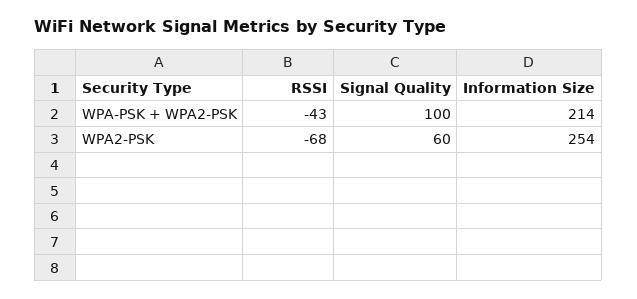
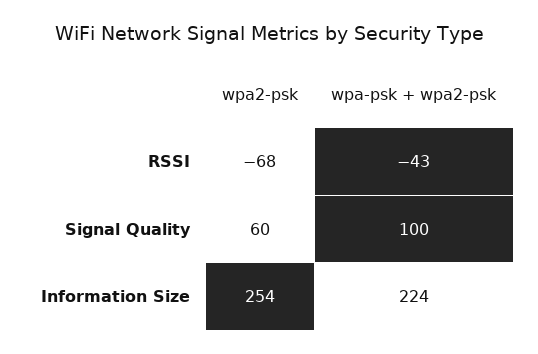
Information Size, WPA-PSK + WPA2-PSK: 214 -> 224

